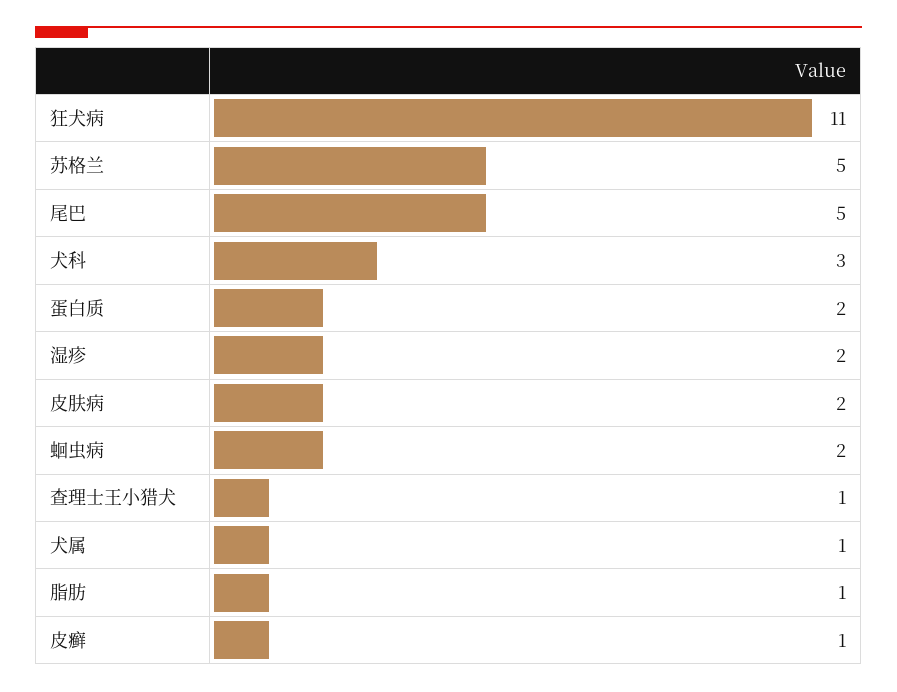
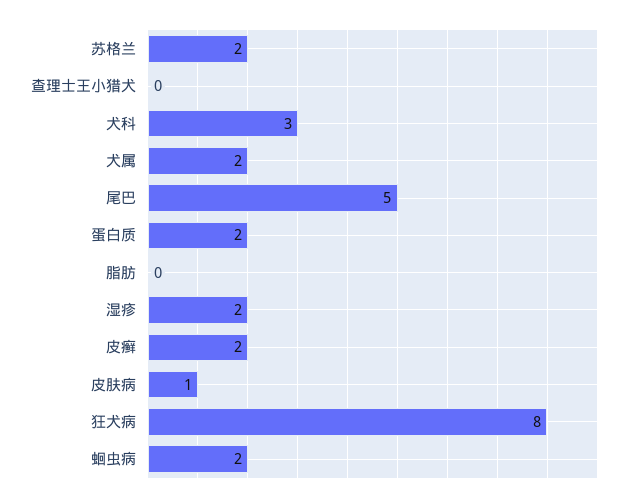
狂犬病: 11 -> 8
苏格兰: 5 -> 2
皮肤病: 2 -> 1
查理士王小猎犬: 1 -> 0
犬属: 1 -> 2
脂肪: 1 -> 0
皮癣: 1 -> 2

